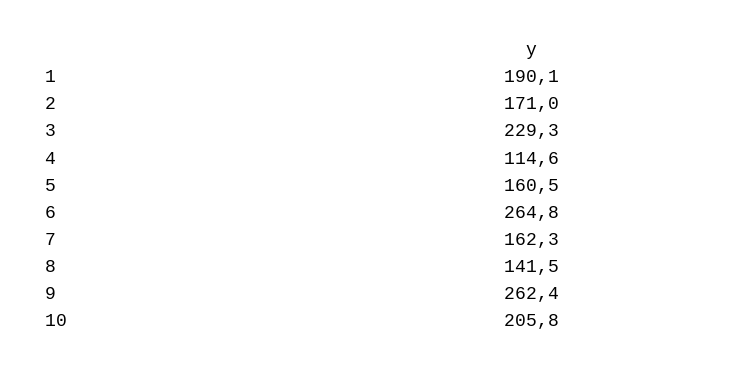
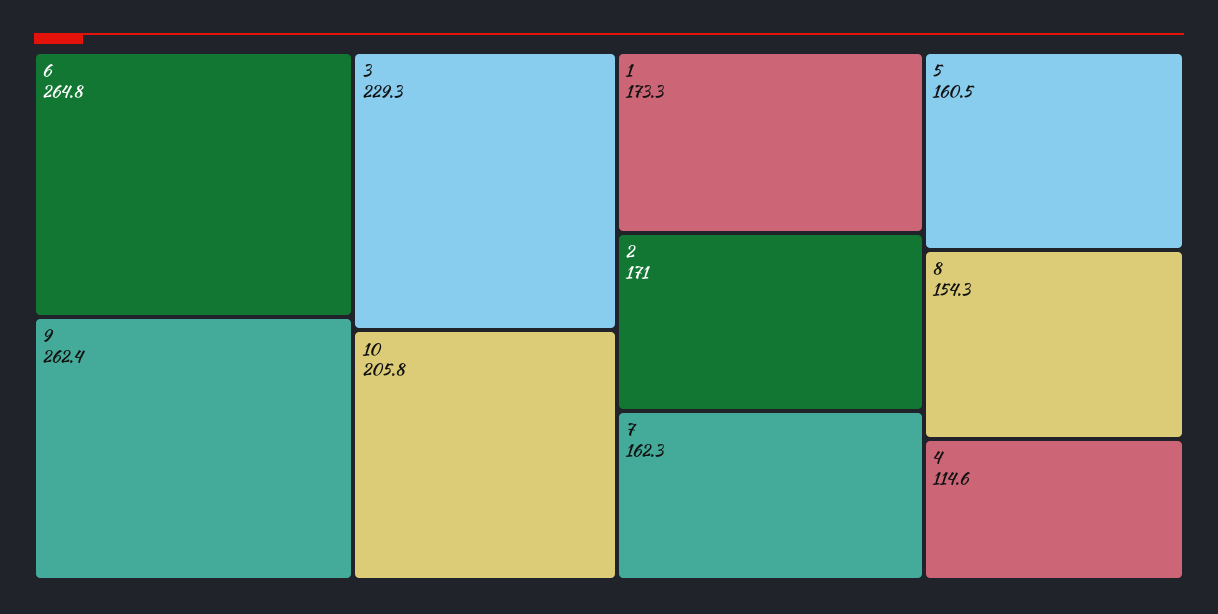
1: 190.1 -> 173.3
8: 141.5 -> 154.3

